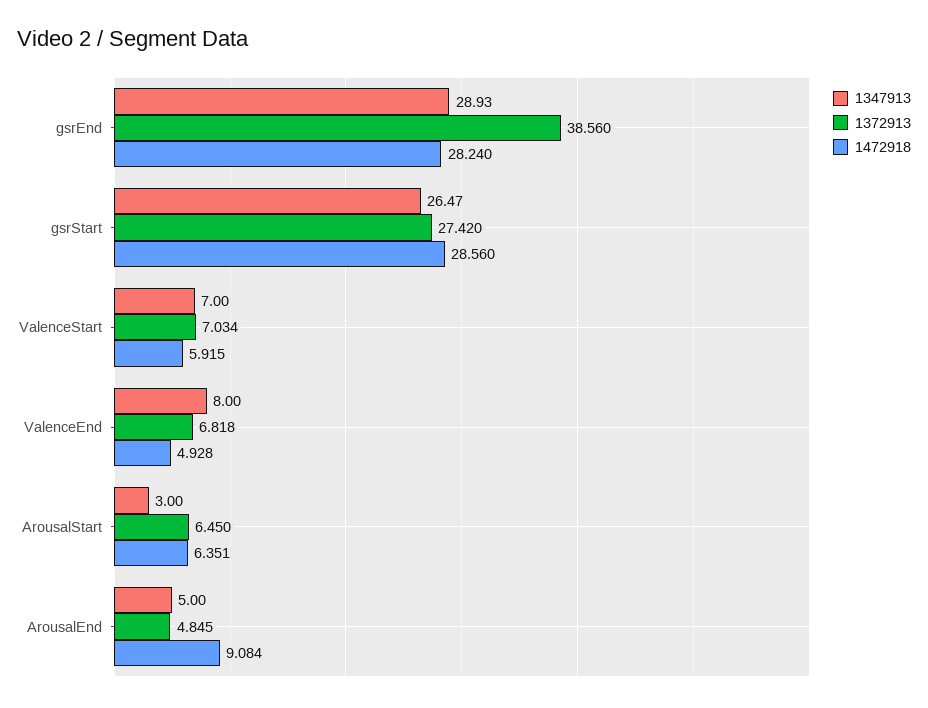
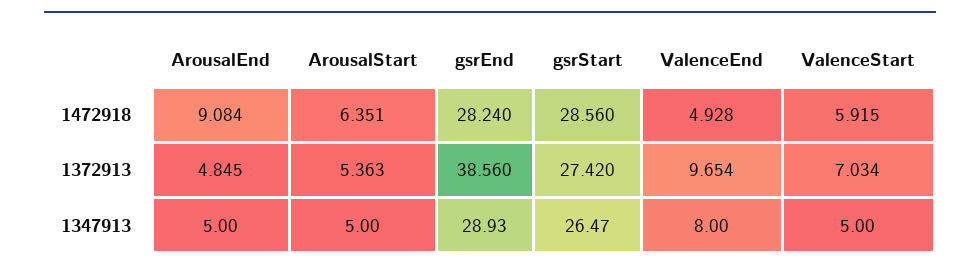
1347913, ValenceStart: 7 -> 5
1372913, ValenceEnd: 6.818 -> 9.654
1347913, ArousalStart: 3 -> 5
1372913, ArousalStart: 6.45 -> 5.363

